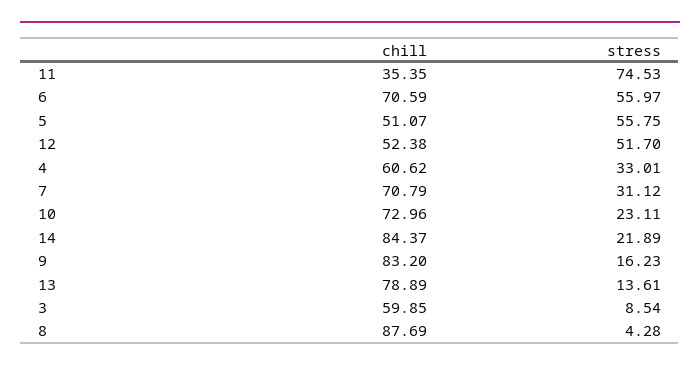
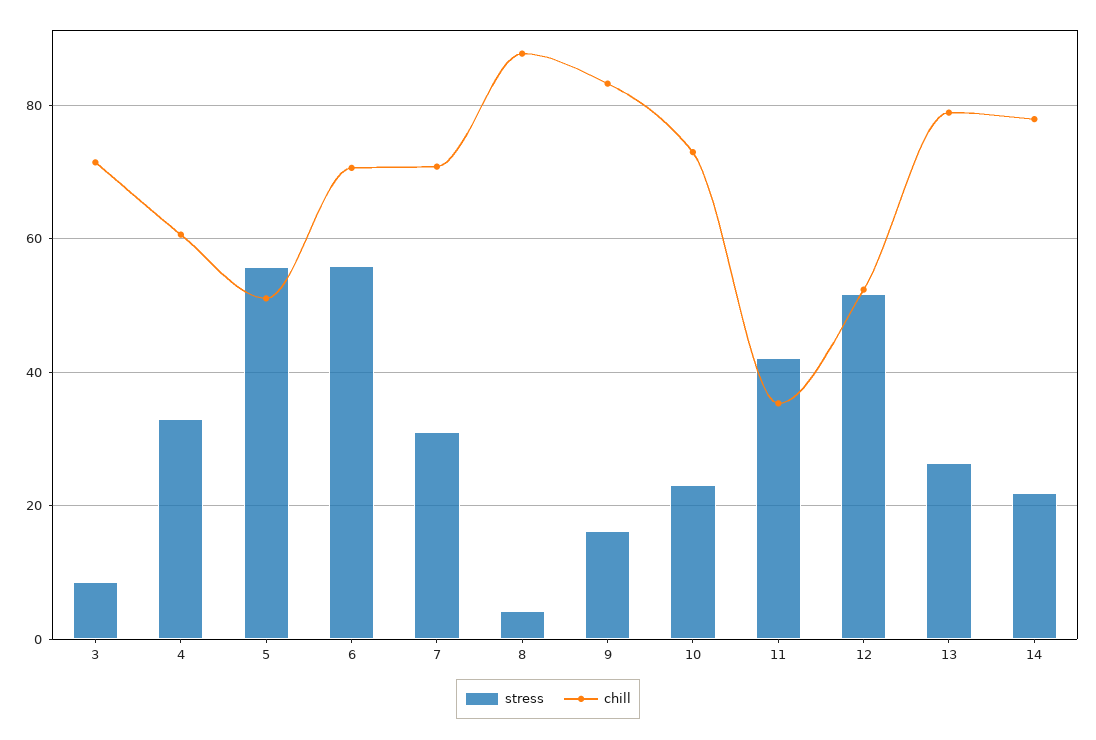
stress, 11: 74.53 -> 42
chill, 14: 84.37 -> 78
stress, 13: 13.61 -> 26
chill, 3: 59.85 -> 72

